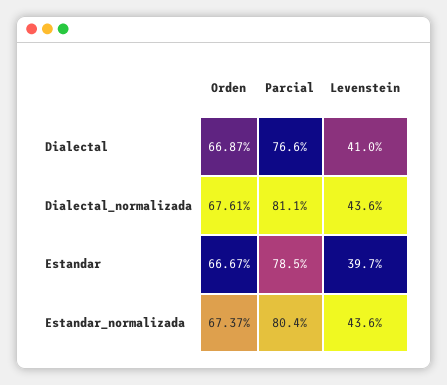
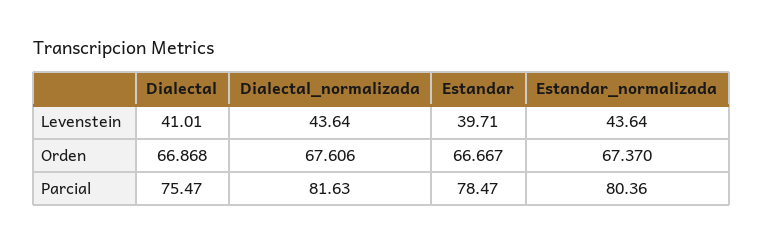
Parcial, Dialectal: 76.6 -> 75.47
Parcial, Dialectal_normalizada: 81.1 -> 81.63

